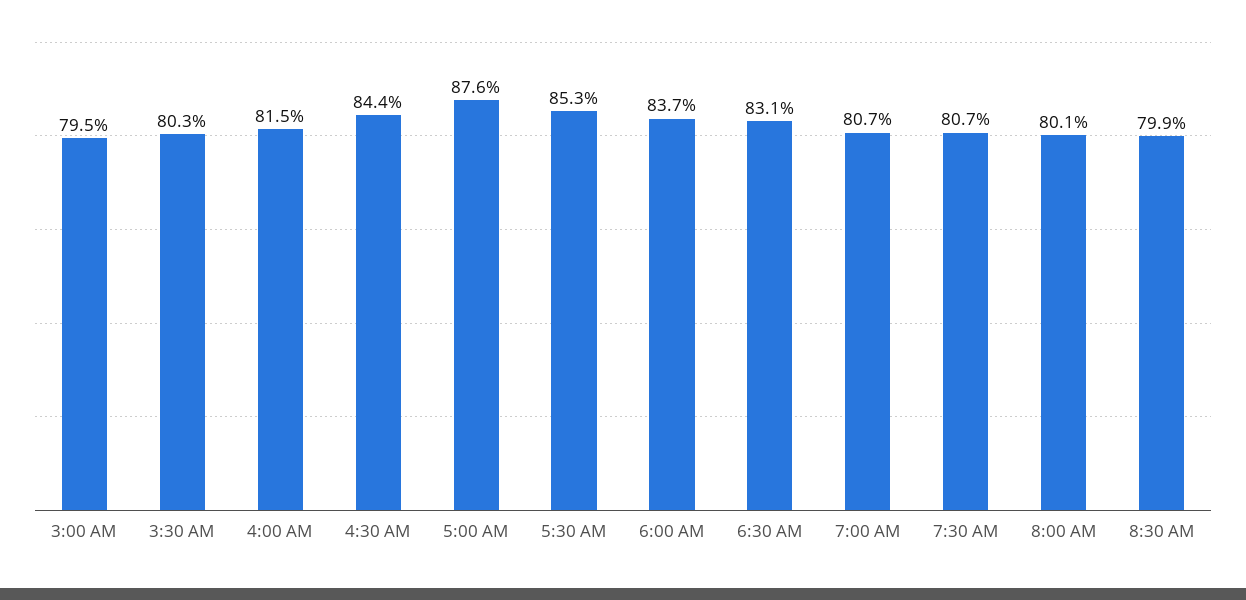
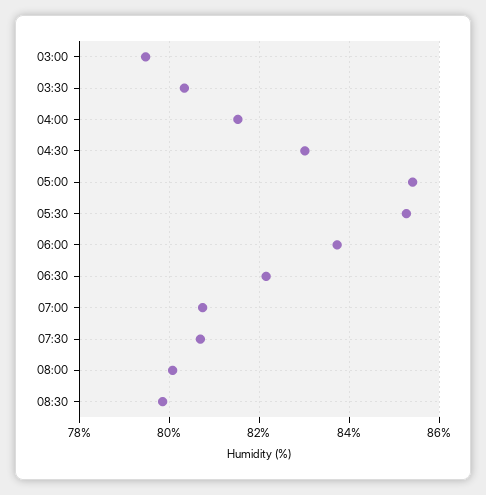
4:30 AM: 84.4 -> 83
5:00 AM: 87.6 -> 85.4
6:30 AM: 83.1 -> 82.2

